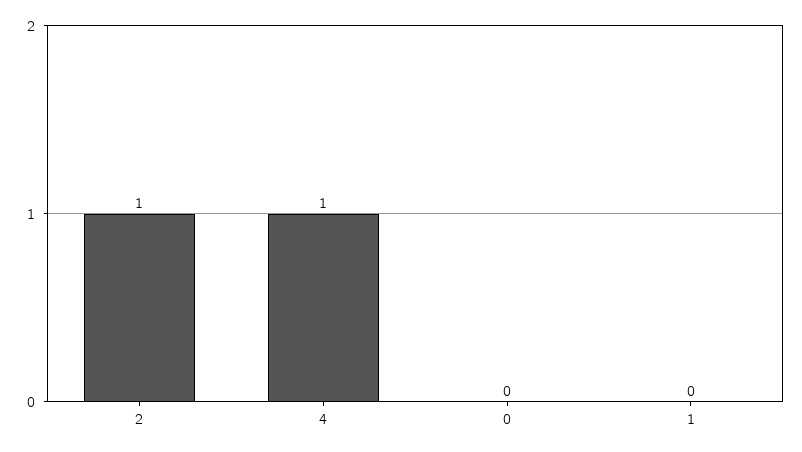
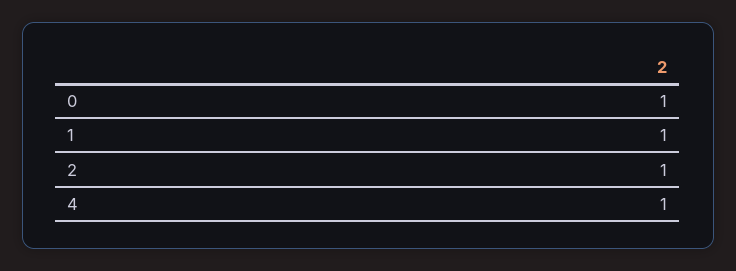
0: 0 -> 1
1: 0 -> 1

